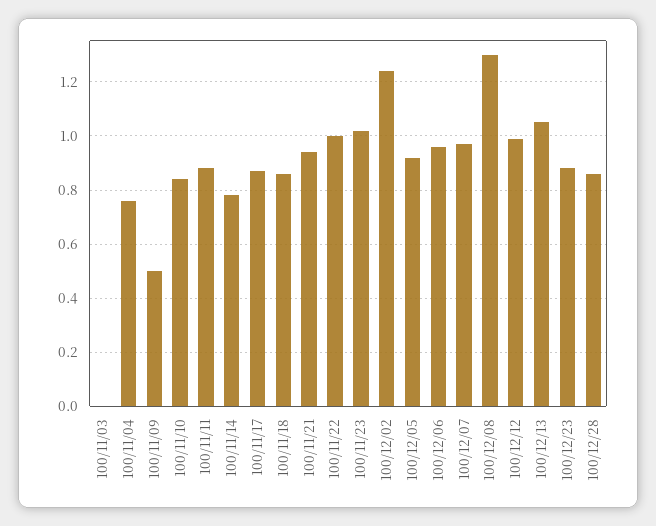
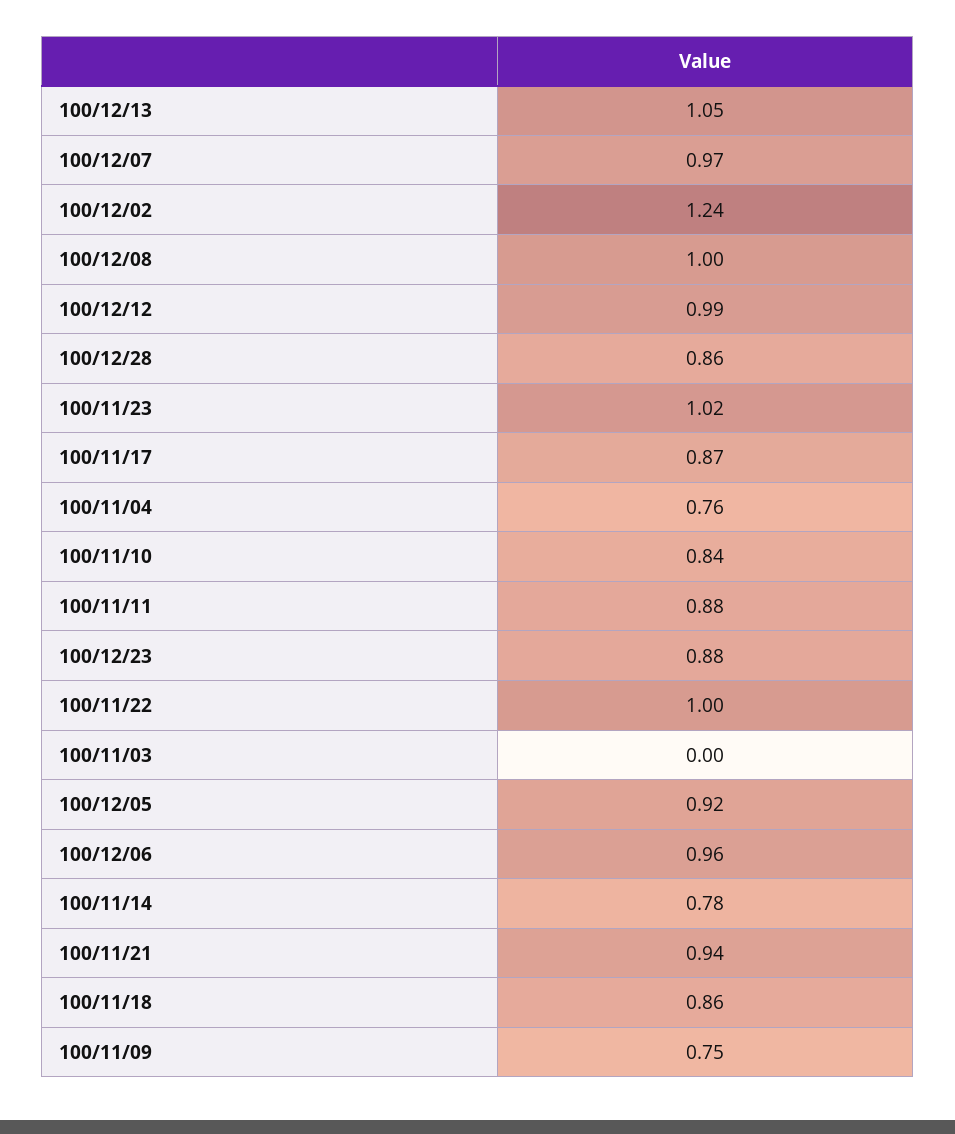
100/11/09: 0.5 -> 0.75
100/12/08: 1.3 -> 1

